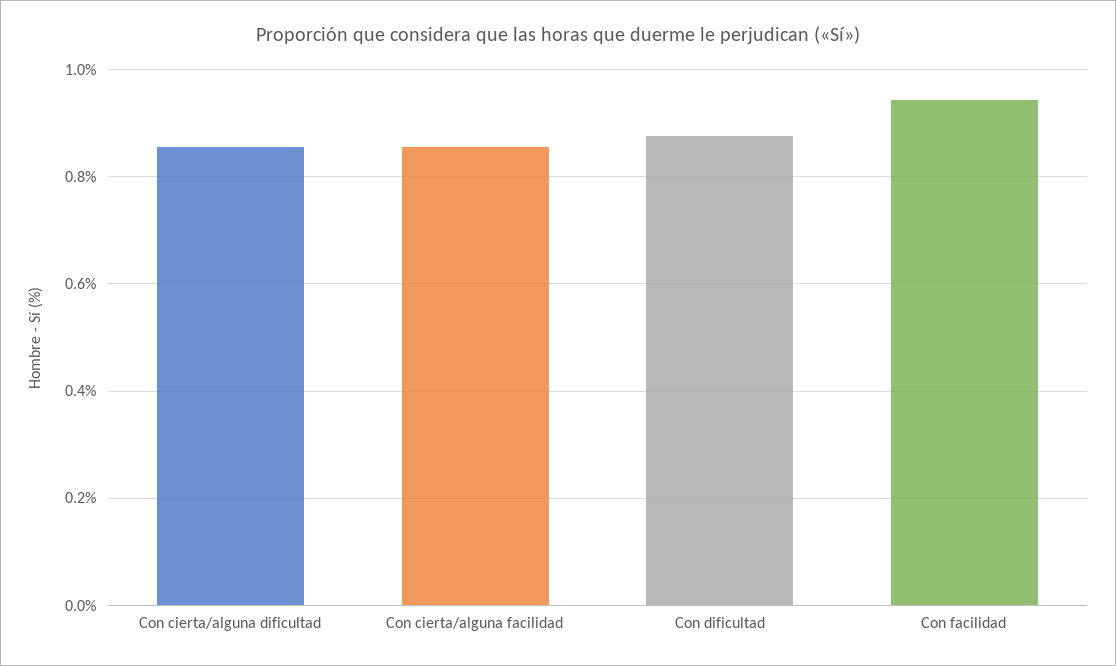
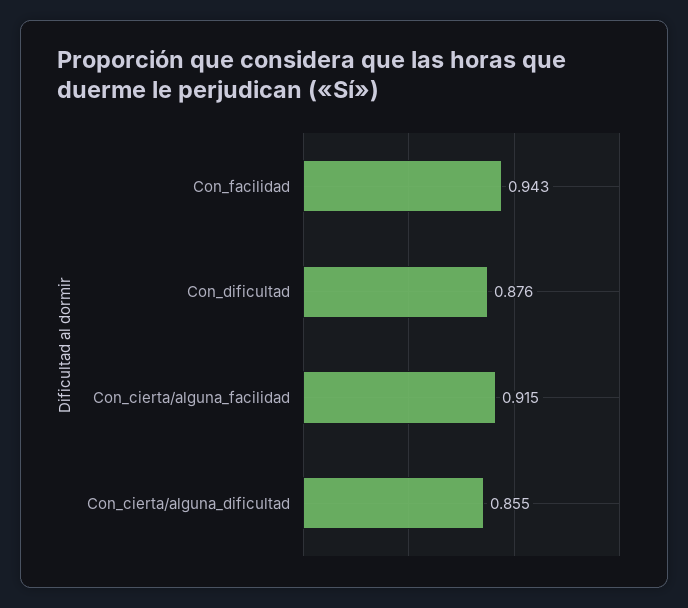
Con cierta/alguna facilidad: 0.86 -> 0.915

